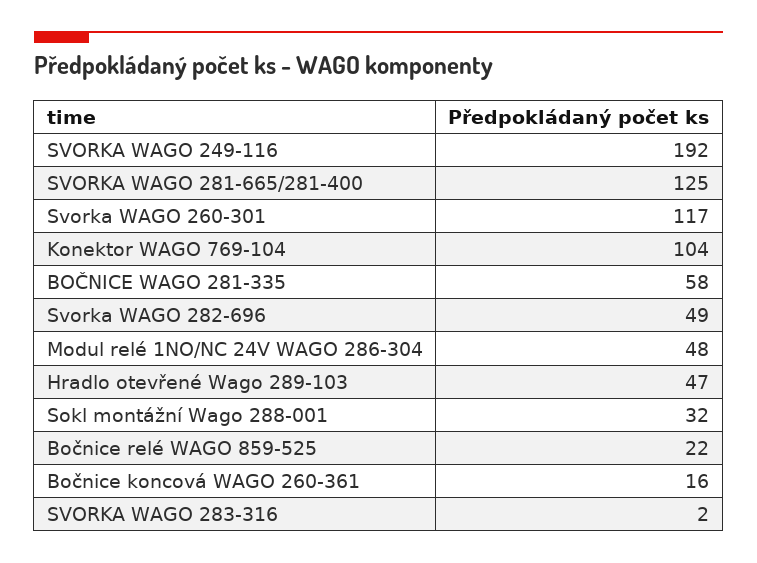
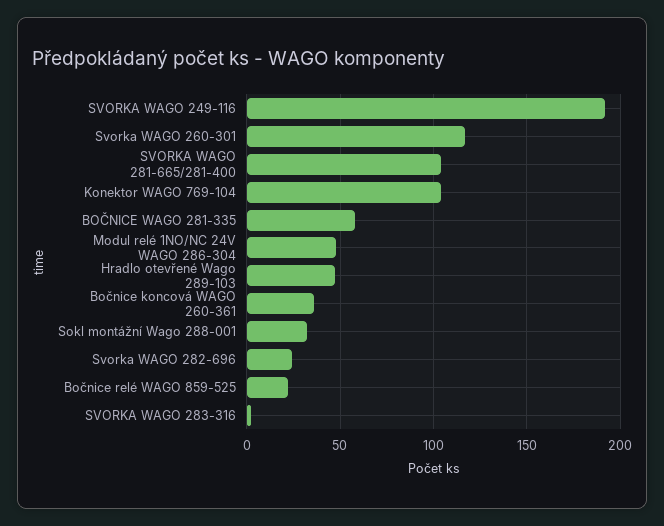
SVORKA WAGO 281-665/281-400: 125 -> 105
Svorka WAGO 282-696: 49 -> 25
Bočnice koncová WAGO 260-361: 16 -> 35

